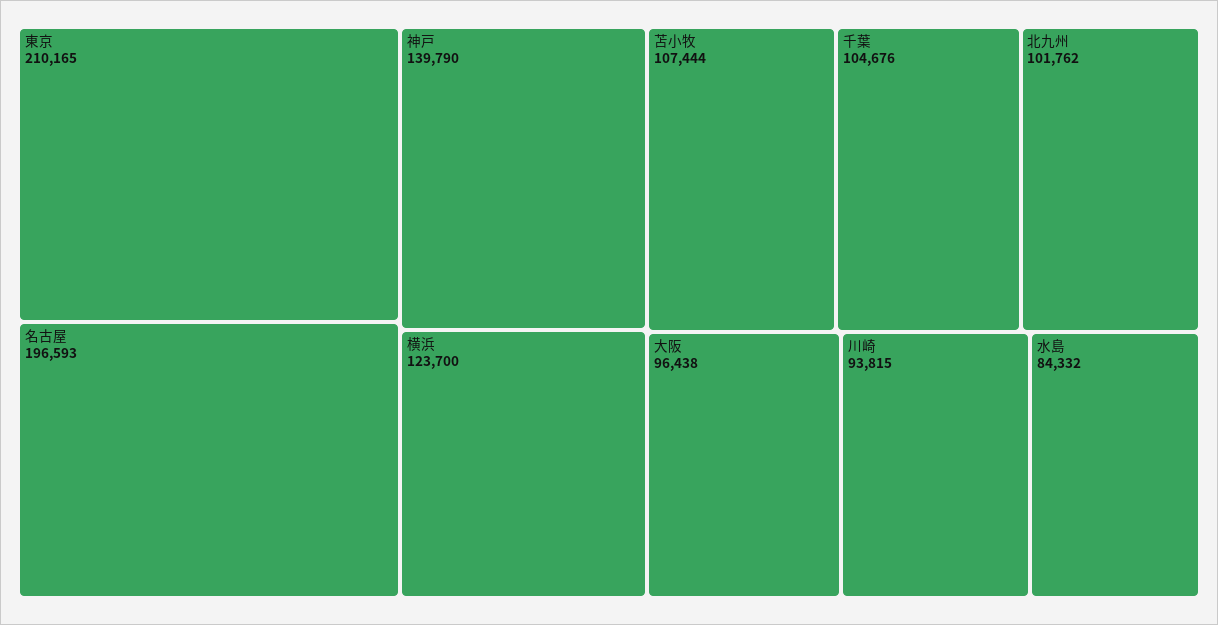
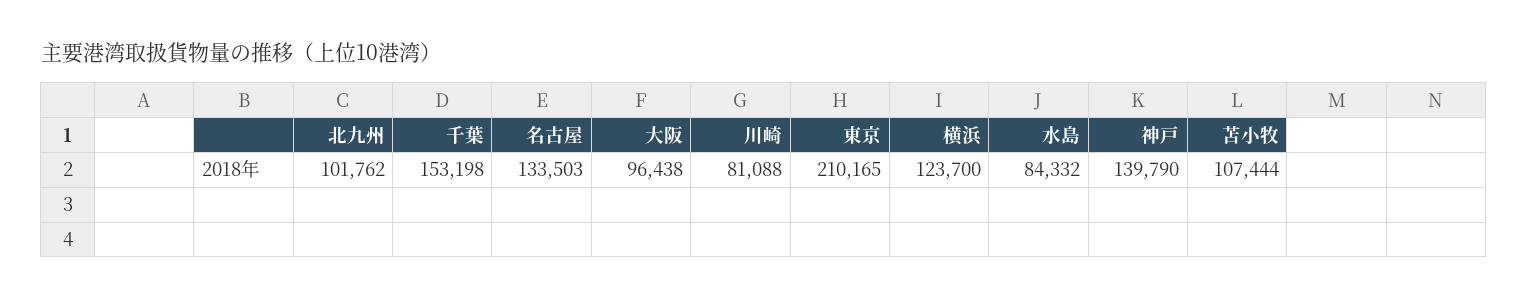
名古屋: 196593 -> 133503
千葉: 104676 -> 153198
川崎: 93815 -> 81088

